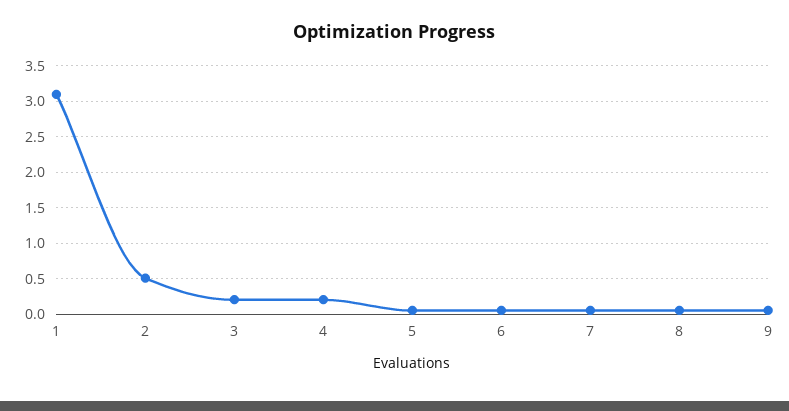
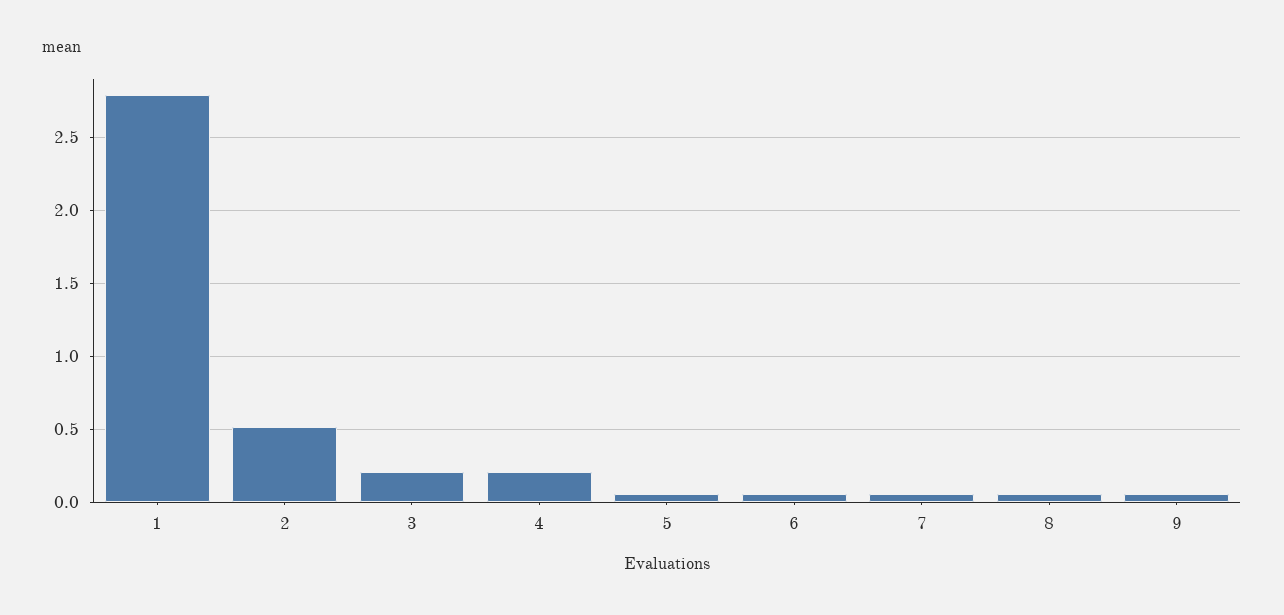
1: 3.1 -> 2.8

